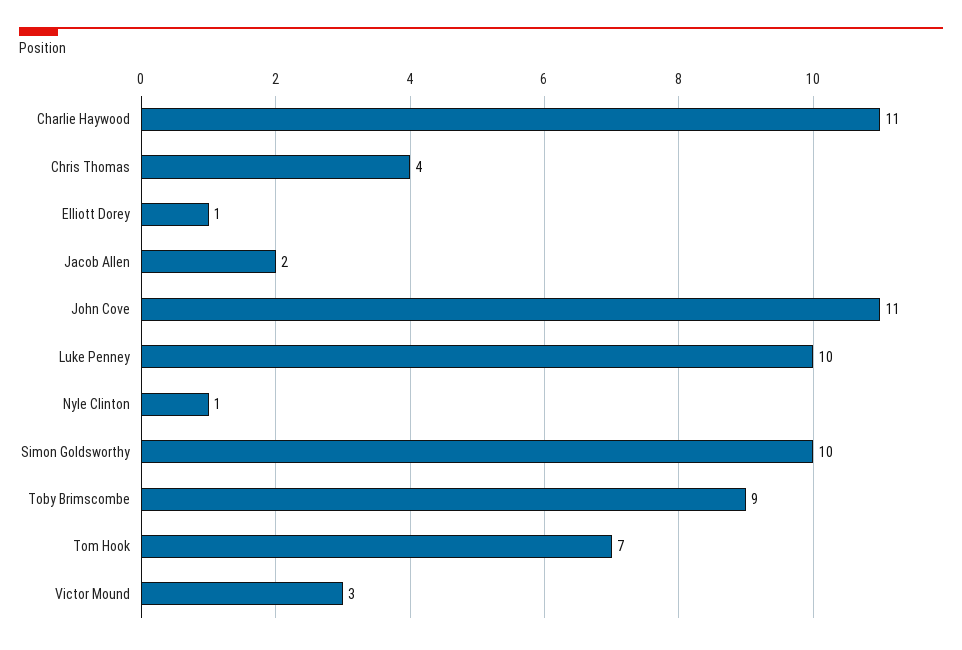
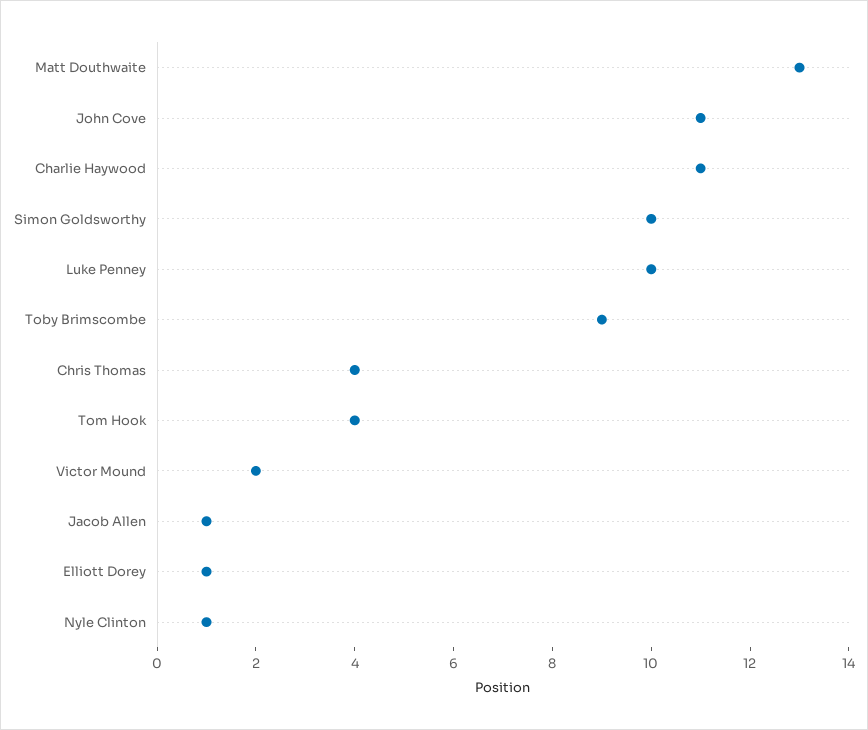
Jacob Allen: 2 -> 1
Tom Hook: 7 -> 4
Victor Mound: 3 -> 2
Matt Douthwaite: none -> 13

